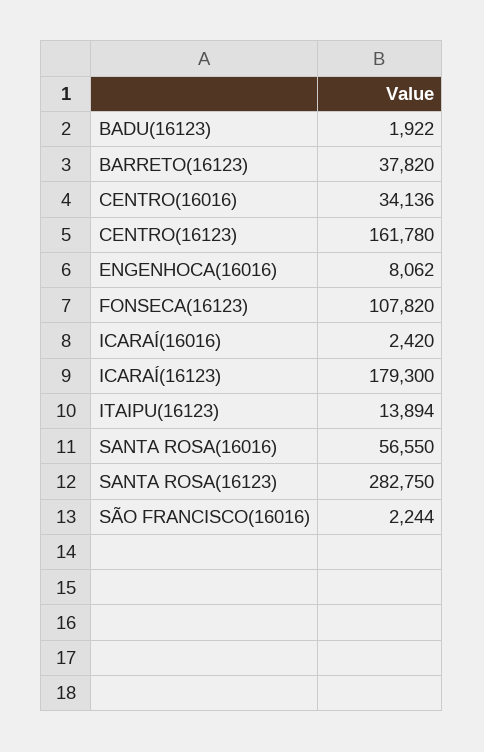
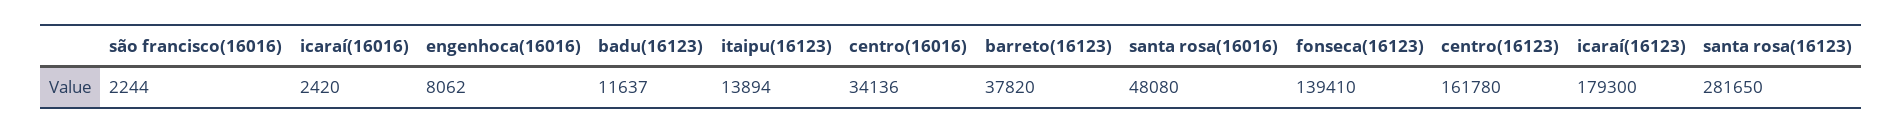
BADU(16123): 1922 -> 11637
FONSECA(16123): 107820 -> 139410
SANTA ROSA(16016): 56550 -> 48080
SANTA ROSA(16123): 282750 -> 281650

